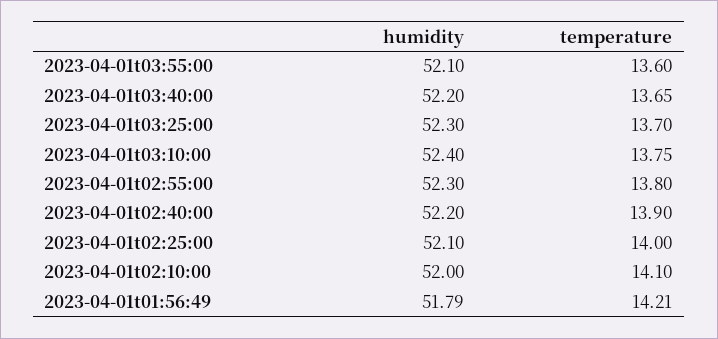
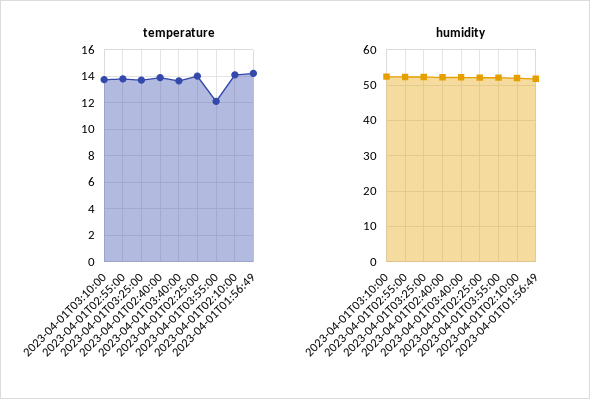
temperature, 2023-04-01t03:55:00: 13.6 -> 12

